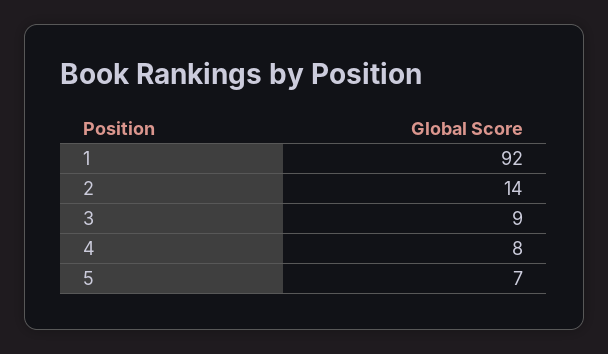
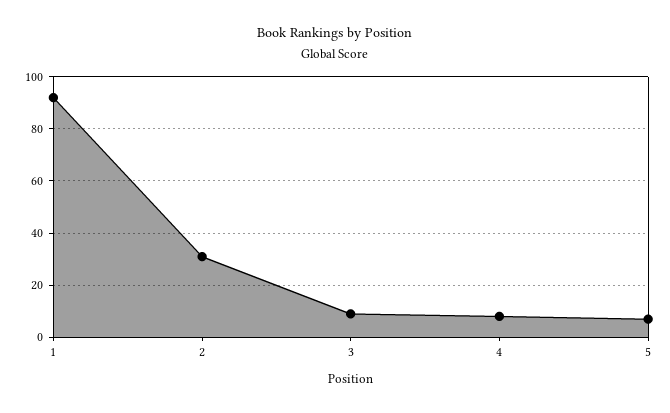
2: 14 -> 30

